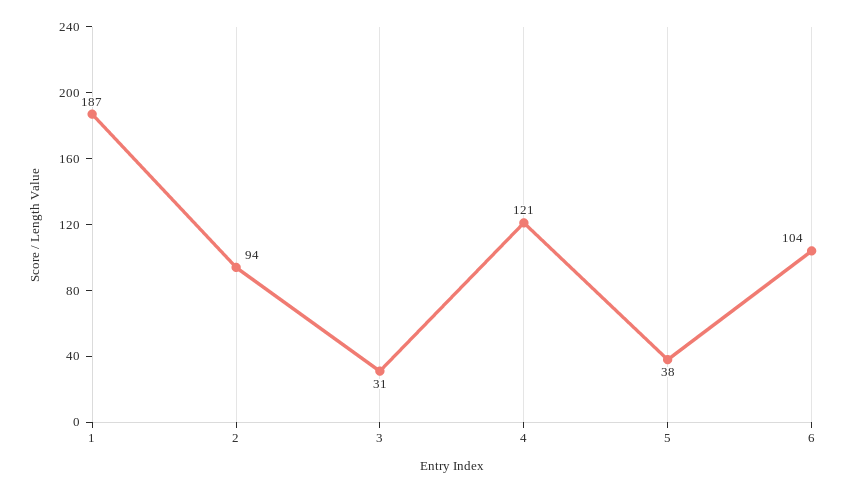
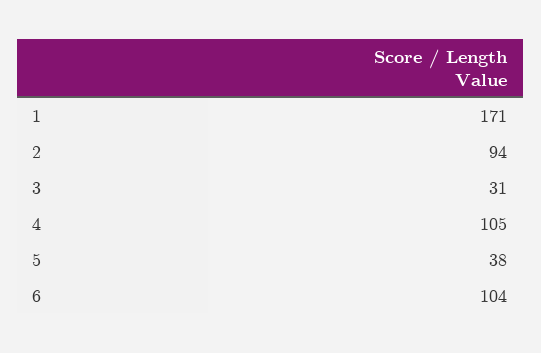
1: 187 -> 171
4: 121 -> 105

